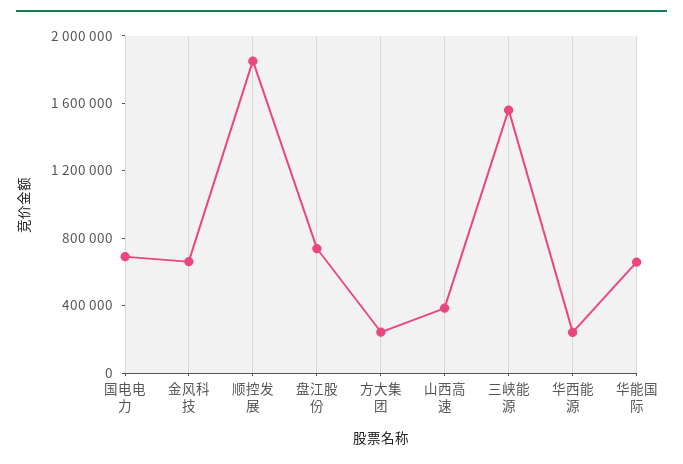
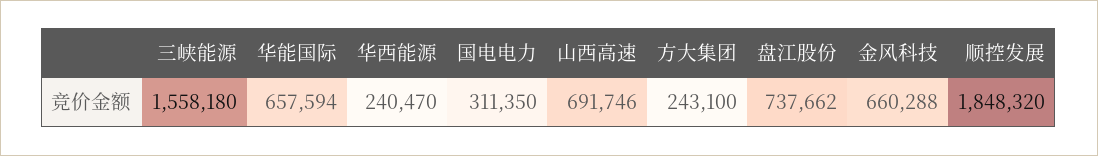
国电电力: 700000 -> 311350
山西高速: 400000 -> 691746

